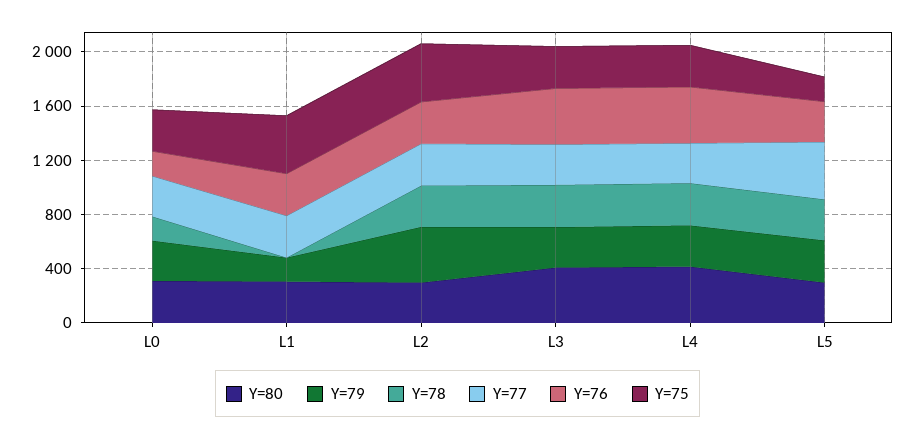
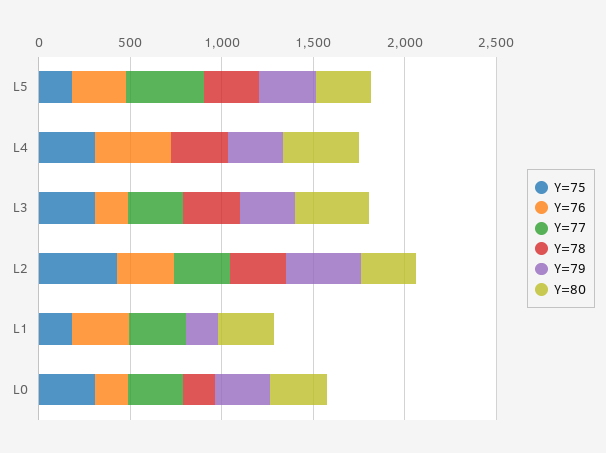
Y=75, L1: 400 -> 200
Y=76, L3: 400 -> 200
Y=77, L4: 300 -> 0

